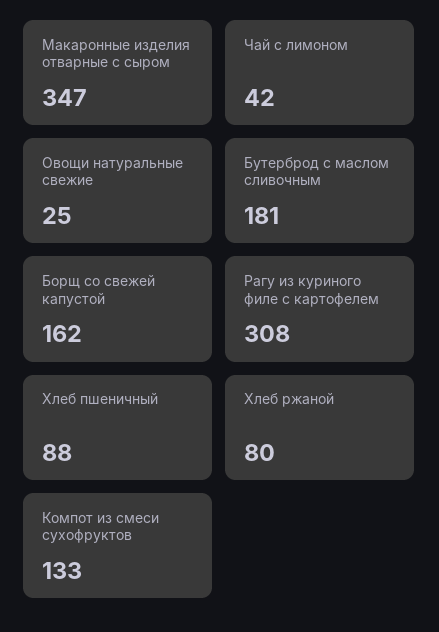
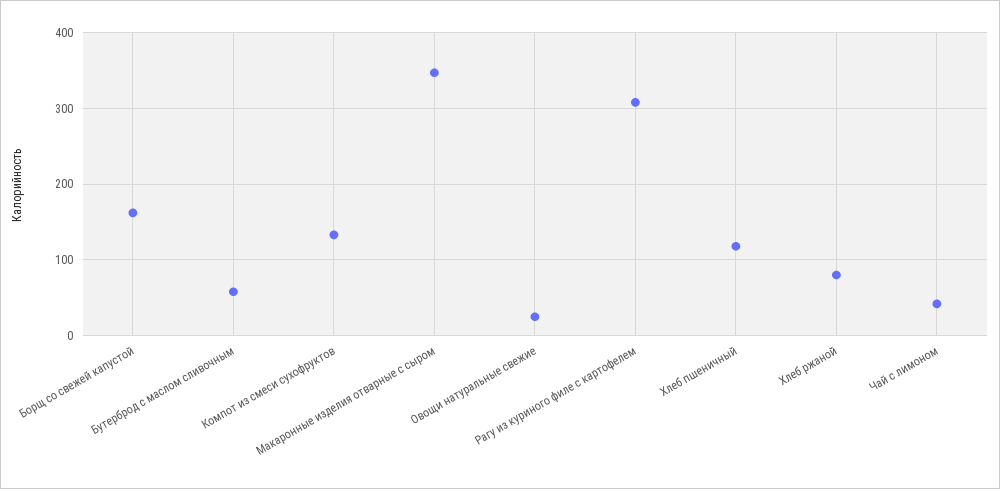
Бутерброд с маслом сливочным: 181 -> 60
Хлеб пшеничный: 88 -> 120

